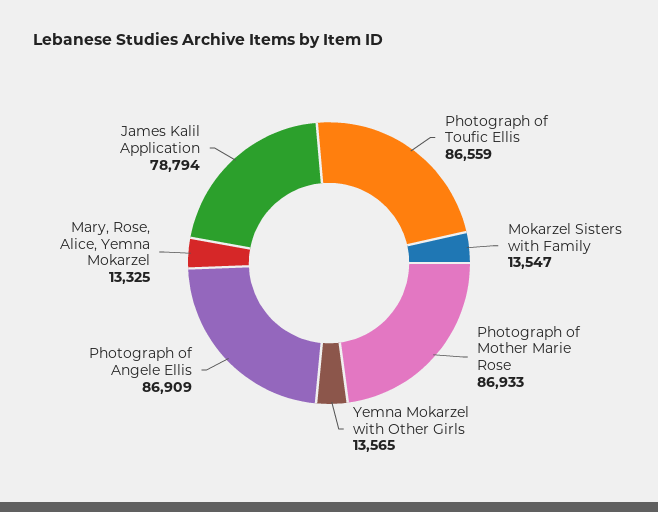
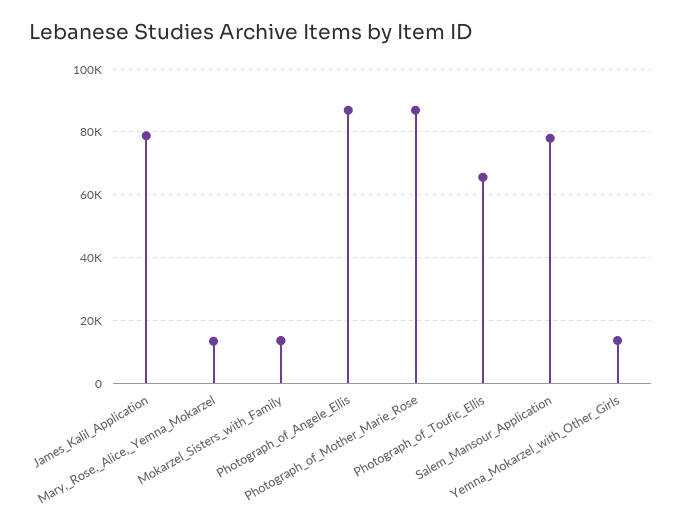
Photograph of Toufic Ellis: 86559 -> 66000
Salem_Mansour_Application: none -> 78000

